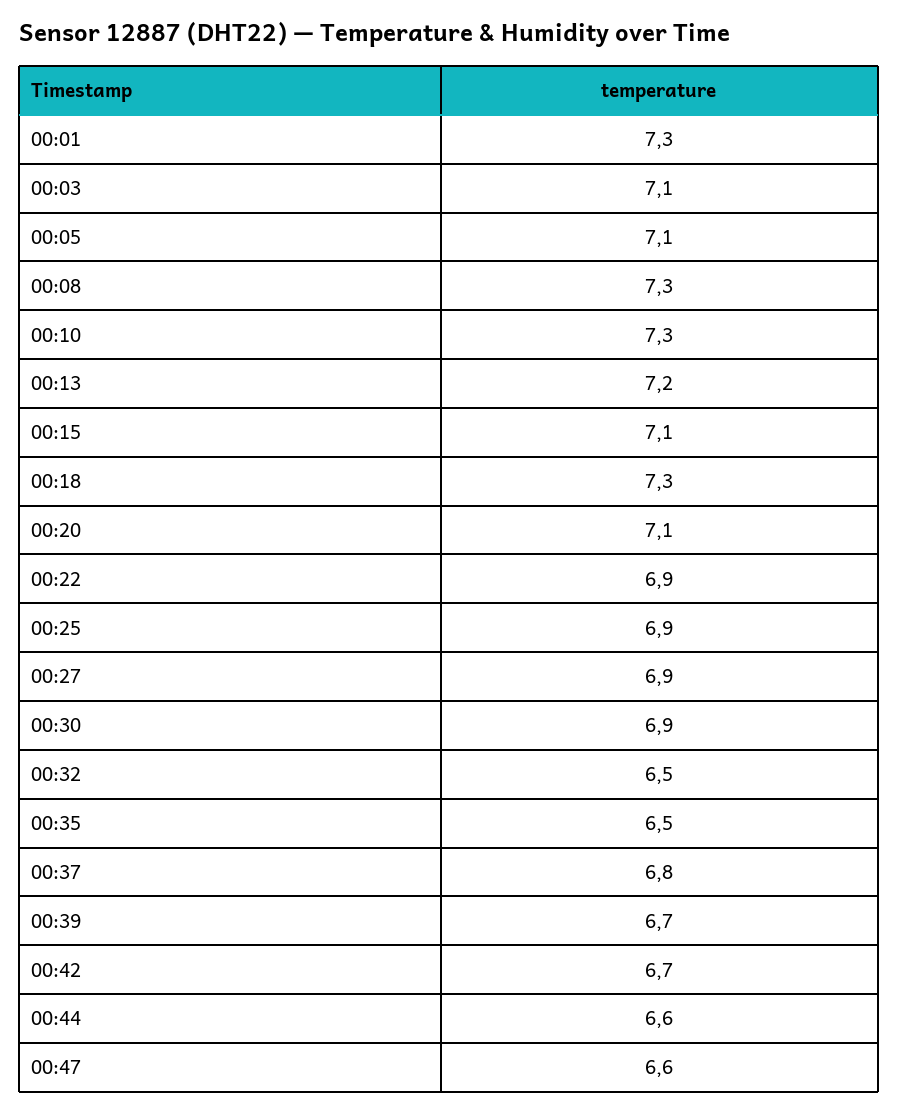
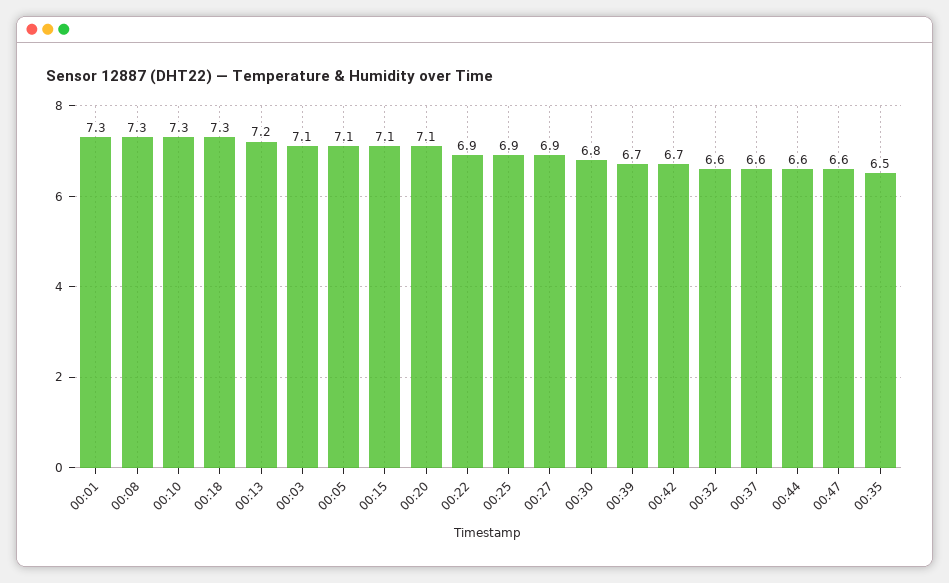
00:30: 6.9 -> 6.8
00:32: 6.5 -> 6.6
00:37: 6.8 -> 6.6

